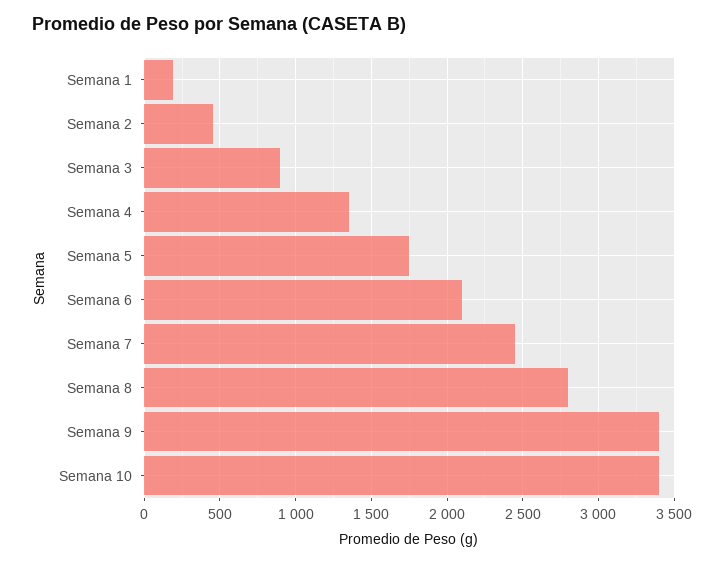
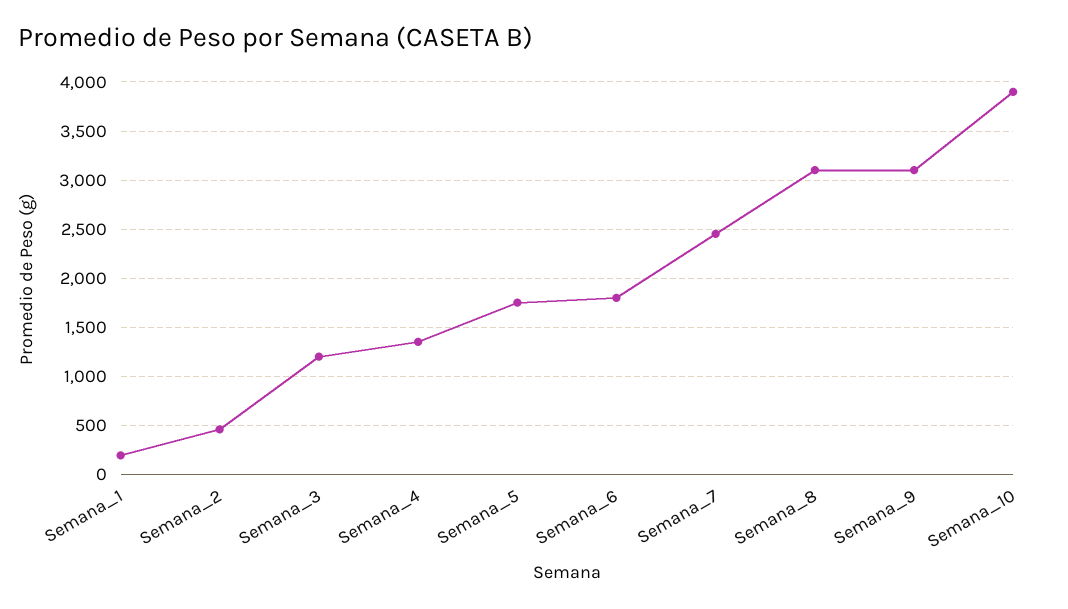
Semana 3: 900 -> 1200
Semana 6: 2100 -> 1800
Semana 8: 2800 -> 3100
Semana 9: 3400 -> 3100
Semana 10: 3400 -> 3900

